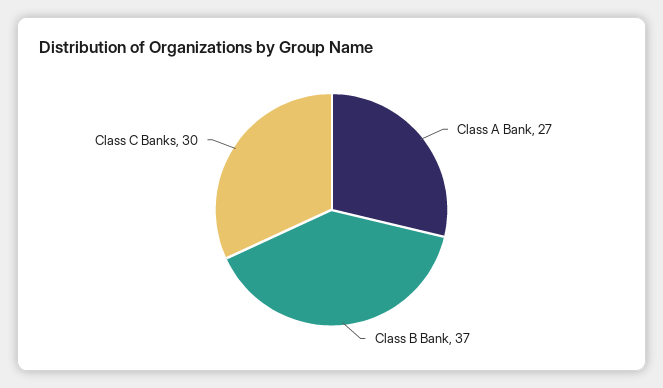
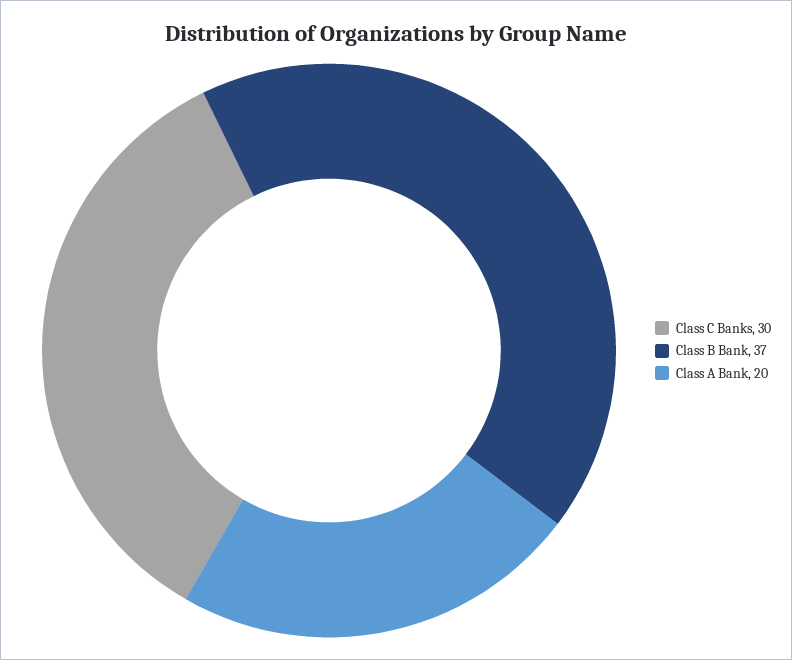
Class A Bank: 27 -> 20

